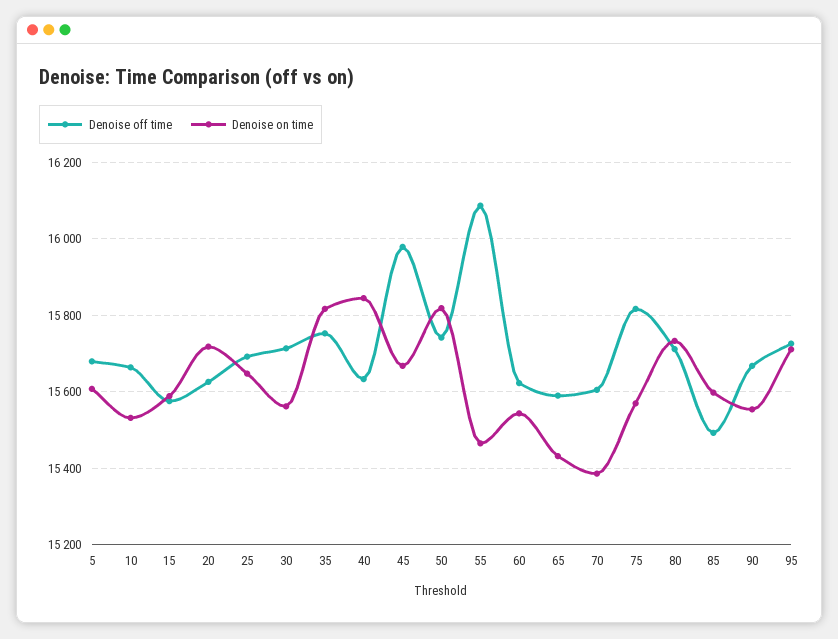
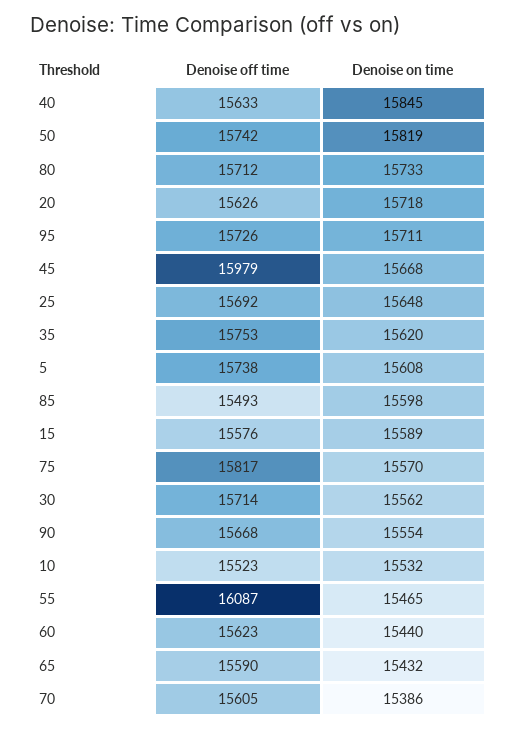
Denoise off time, 5: 15680 -> 15738
Denoise off time, 10: 15660 -> 15523
Denoise on time, 35: 15820 -> 15620
Denoise on time, 60: 15540 -> 15440

